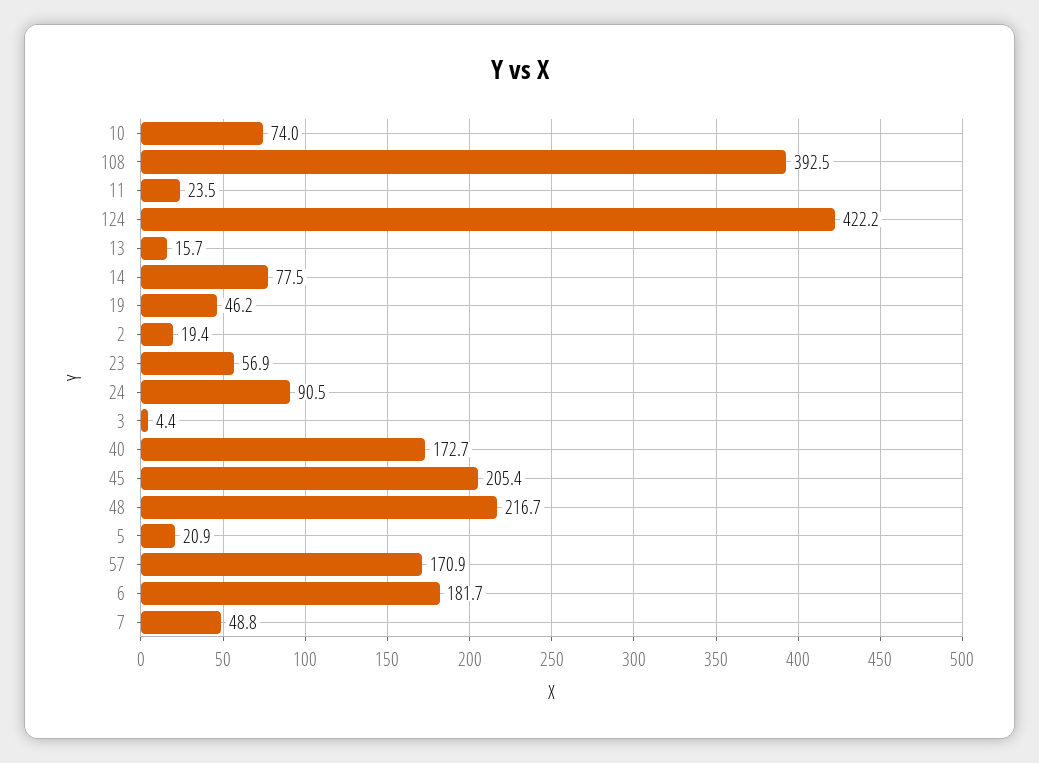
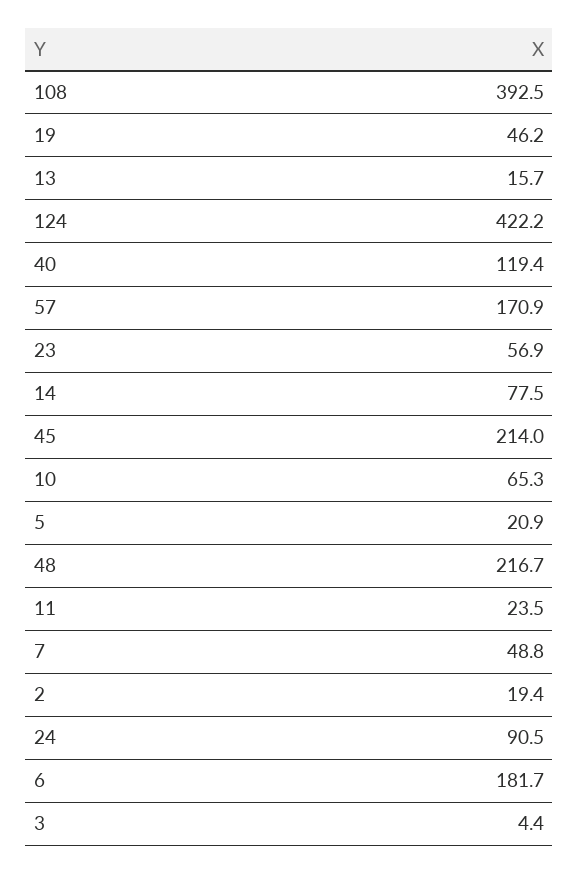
10: 74 -> 65.3
40: 172.7 -> 119.4
45: 205.4 -> 214

